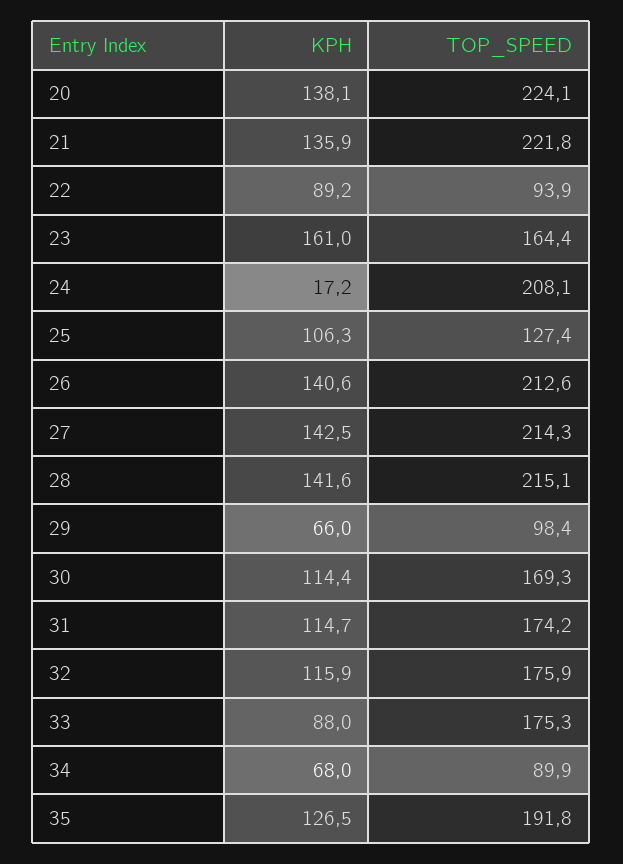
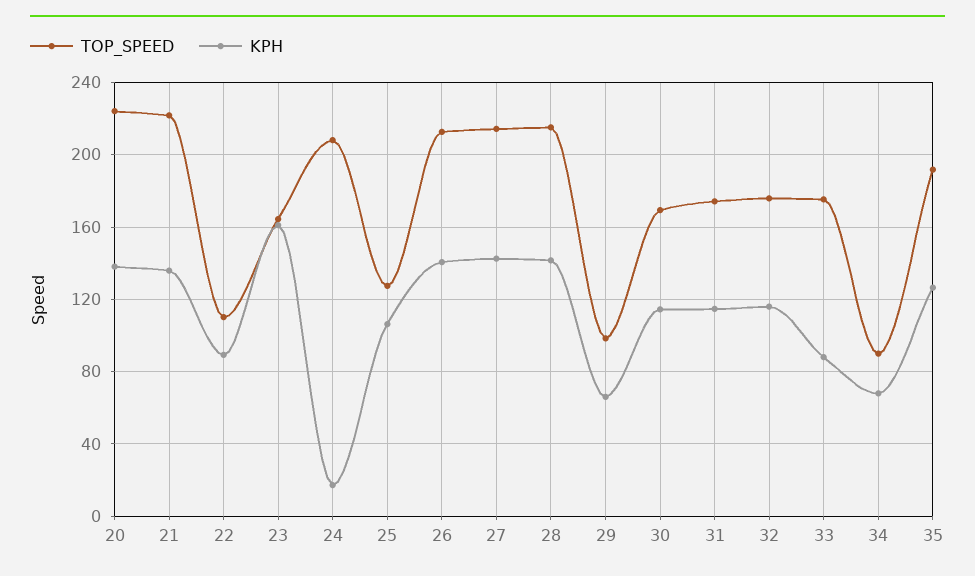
TOP_SPEED, 22: 93.9 -> 110

